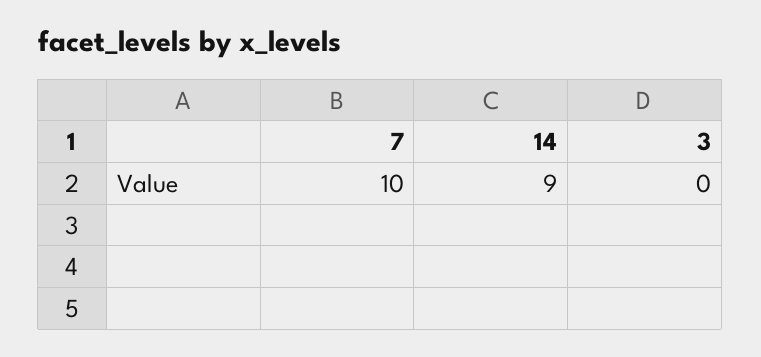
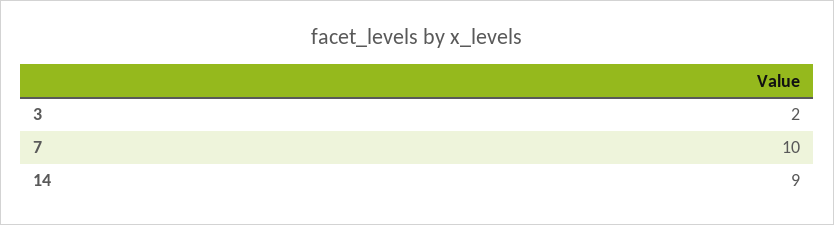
3: 0 -> 2

